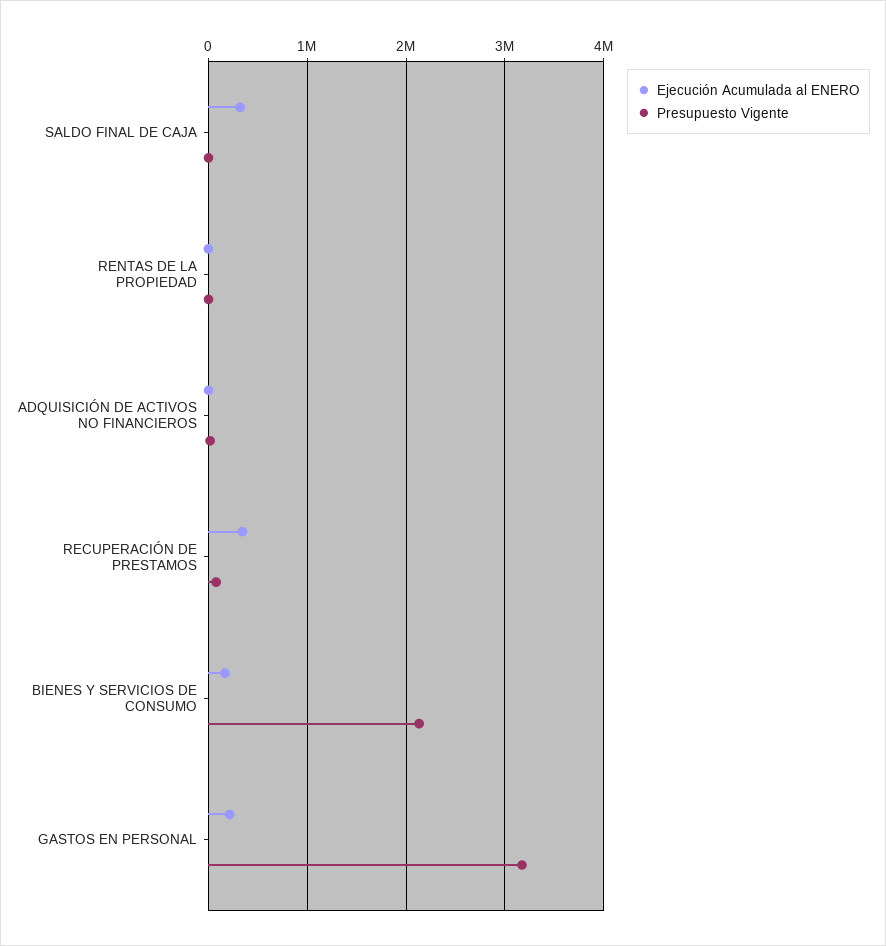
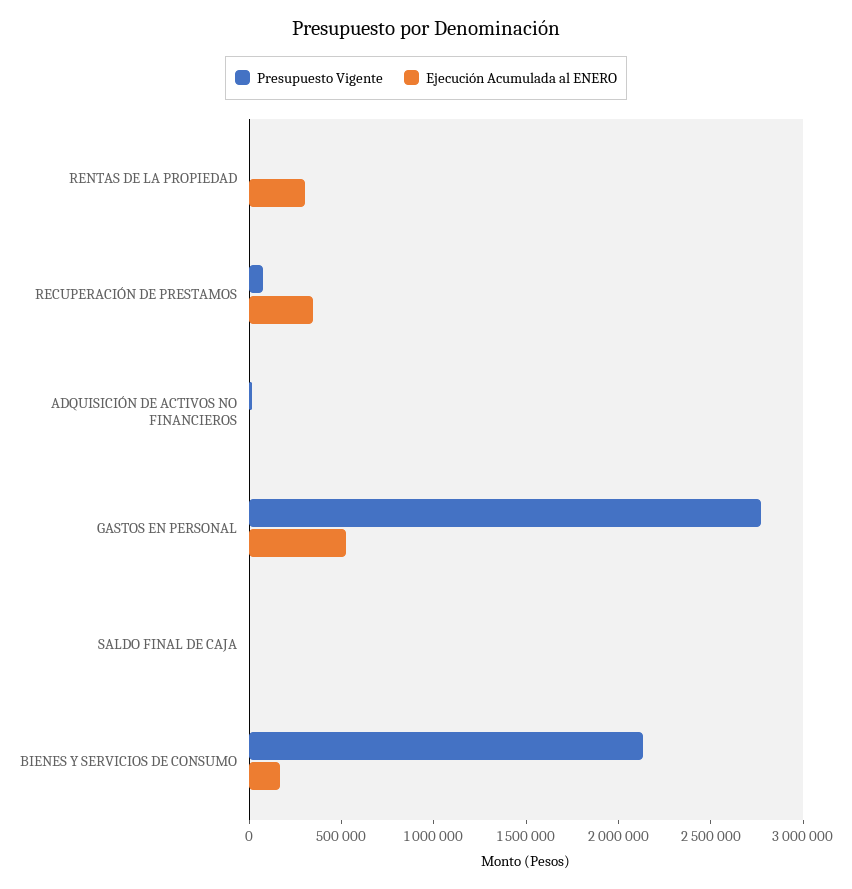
Ejecución Acumulada al ENERO, SALDO FINAL DE CAJA: 300000 -> 0
Ejecución Acumulada al ENERO, RENTAS DE LA PROPIEDAD: 0 -> 300000
Ejecución Acumulada al ENERO, GASTOS EN PERSONAL: 200000 -> 500000
Presupuesto Vigente, GASTOS EN PERSONAL: 3200000 -> 2800000

